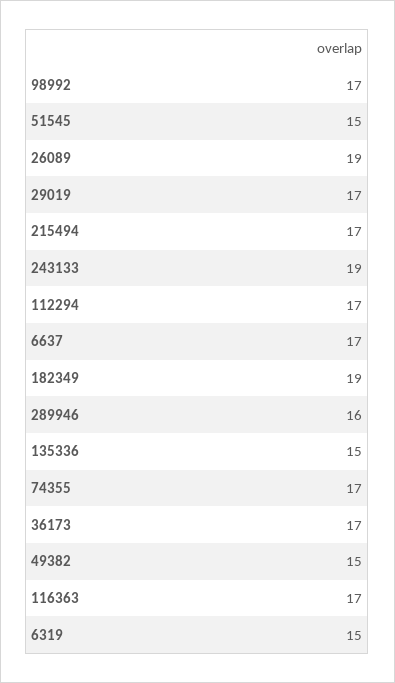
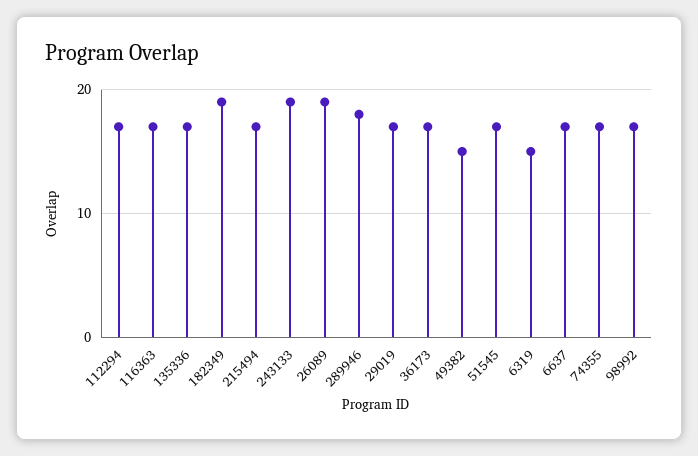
51545: 15 -> 17
289946: 16 -> 18
135336: 15 -> 17

